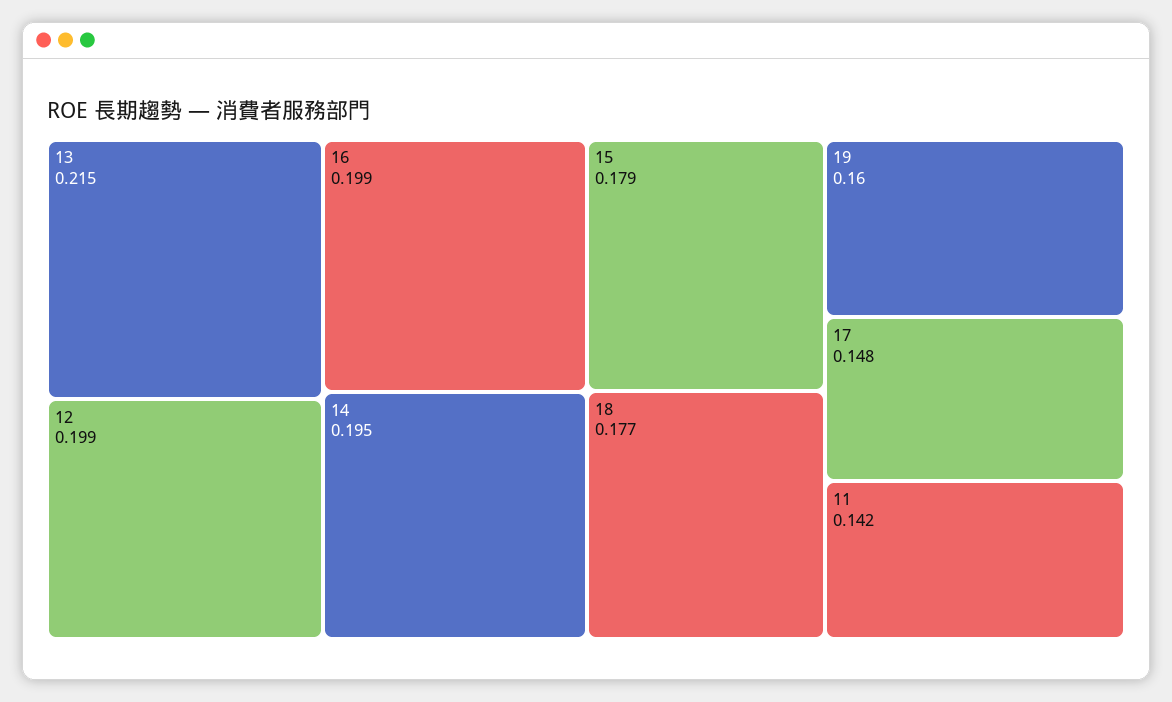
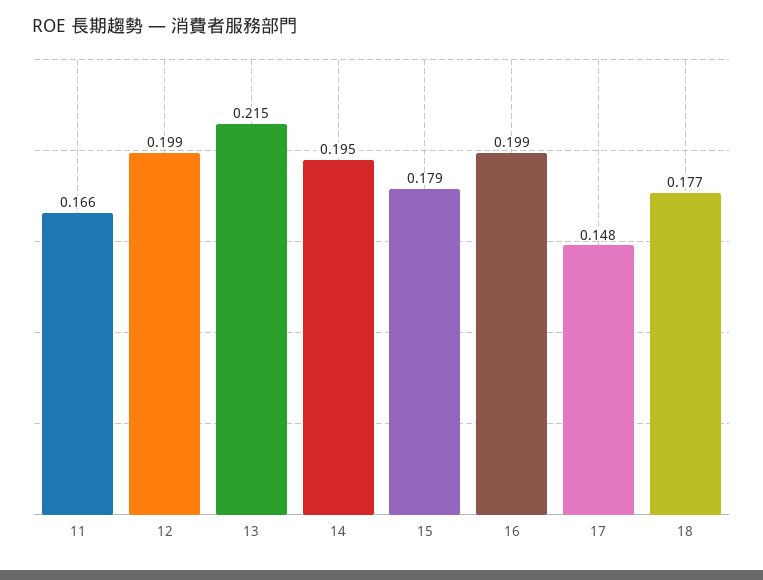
19: 0.16 -> none
11: 0.142 -> 0.166

